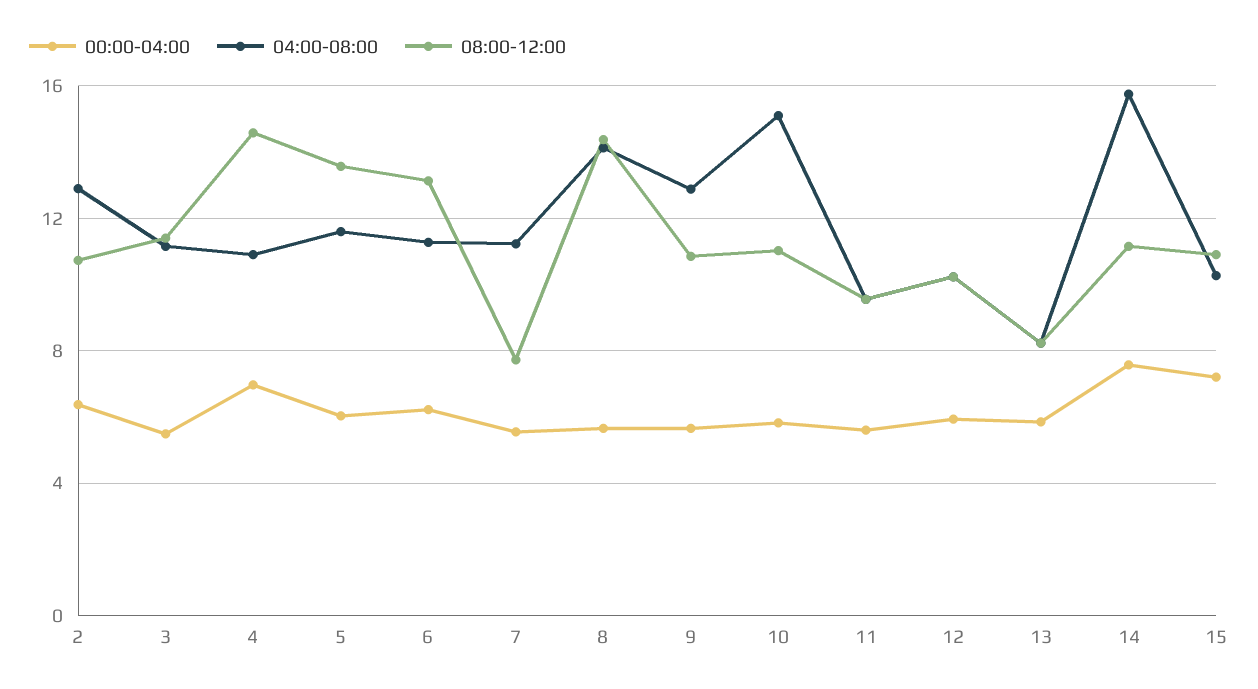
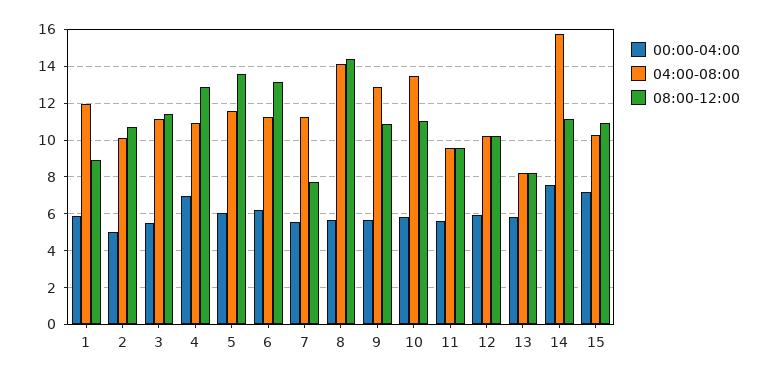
00:00-04:00, 2: 6.5 -> 5
04:00-08:00, 2: 13 -> 10
08:00-12:00, 4: 14.5 -> 13
04:00-08:00, 10: 15 -> 13.5
00:00-04:00, 1: none -> 6
04:00-08:00, 1: none -> 12
08:00-12:00, 1: none -> 9

